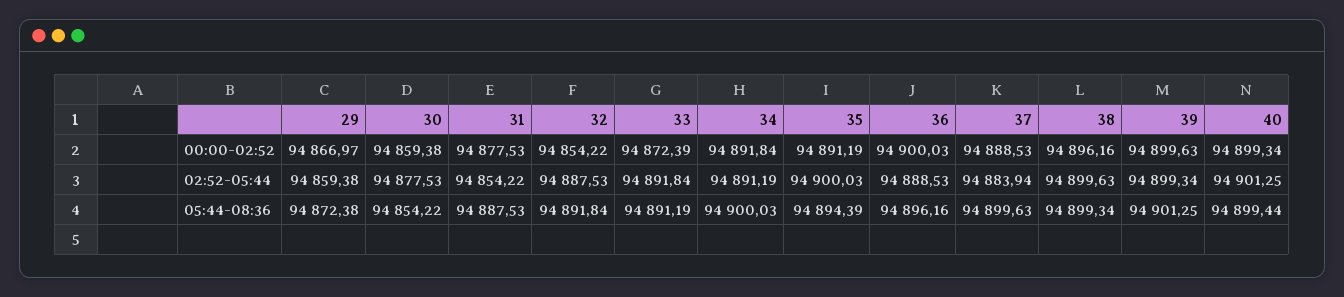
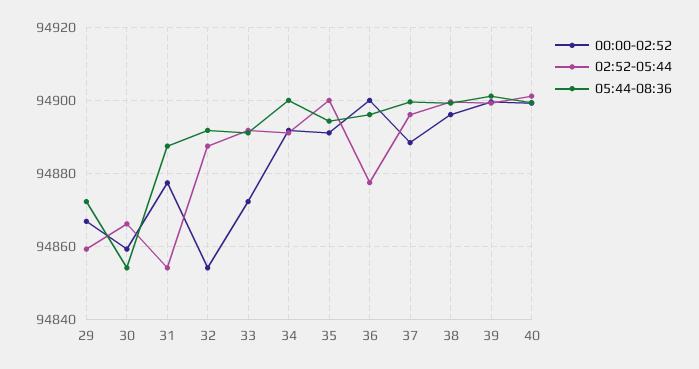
02:52-05:44, 30: 94877.53 -> 94866
02:52-05:44, 36: 94888.53 -> 94878
02:52-05:44, 37: 94883.94 -> 94896

